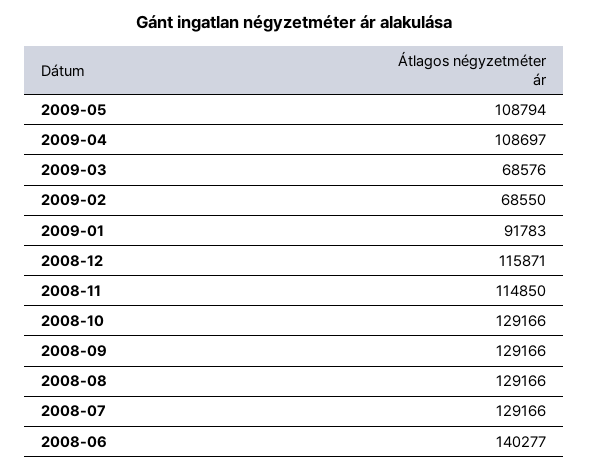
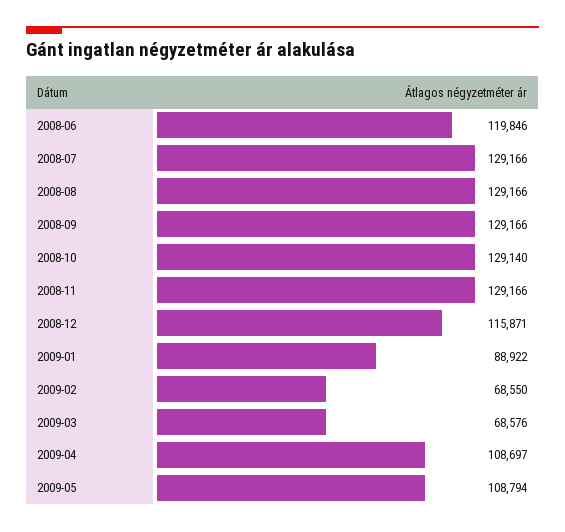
2009-01: 91783 -> 88922
2008-11: 114850 -> 129166
2008-10: 129166 -> 129140
2008-06: 140277 -> 119846

